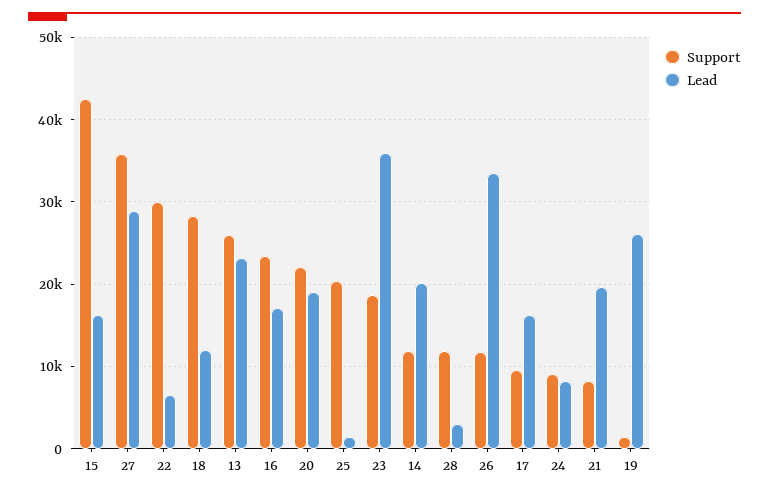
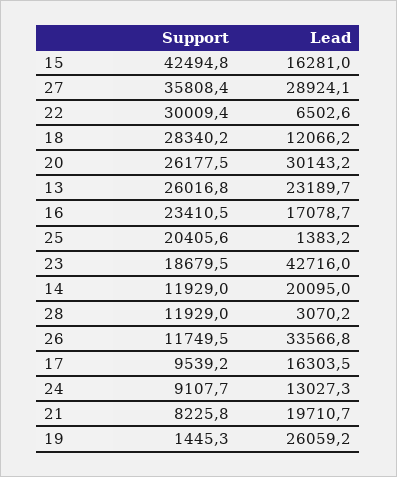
Support, 20: 22000 -> 26177.5
Lead, 20: 19000 -> 30143.2
Lead, 23: 36000 -> 42716
Lead, 24: 8000 -> 13027.3

